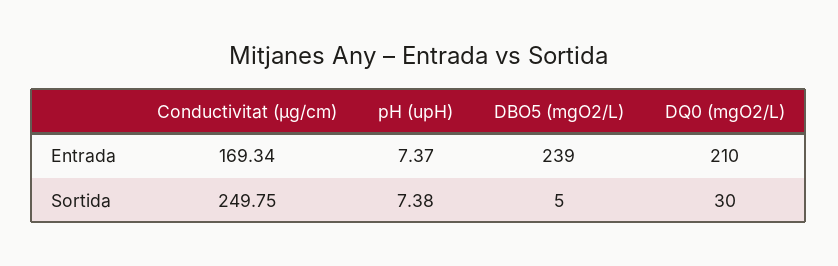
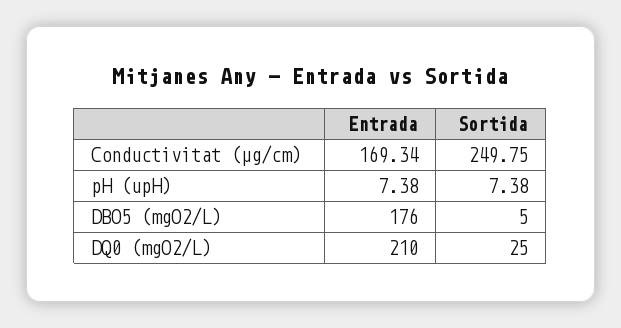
pH (upH), Entrada: 7.37 -> 7.38
DBO5 (mgO2/L), Entrada: 239 -> 176
DQ0 (mgO2/L), Sortida: 30 -> 25

